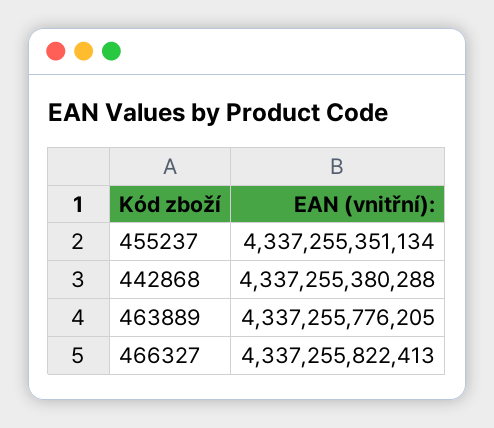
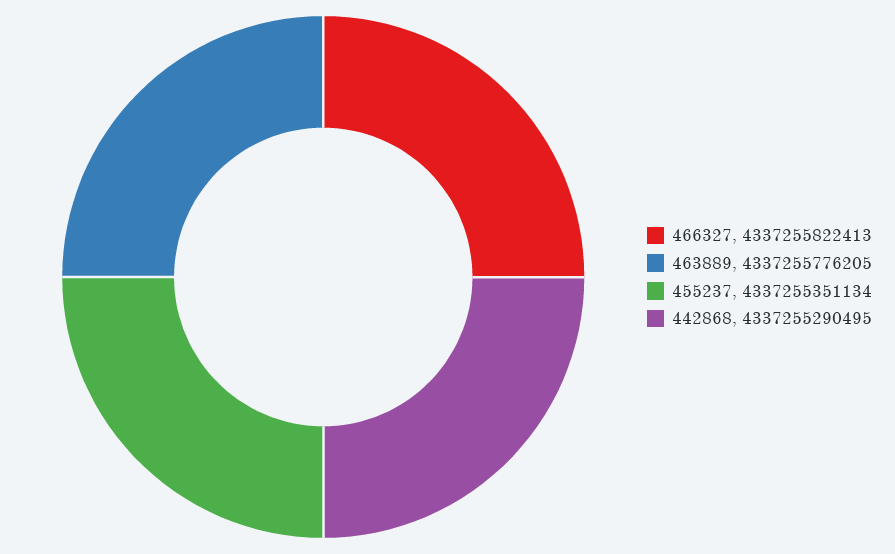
442868: 4337255380288 -> 4337255290495

